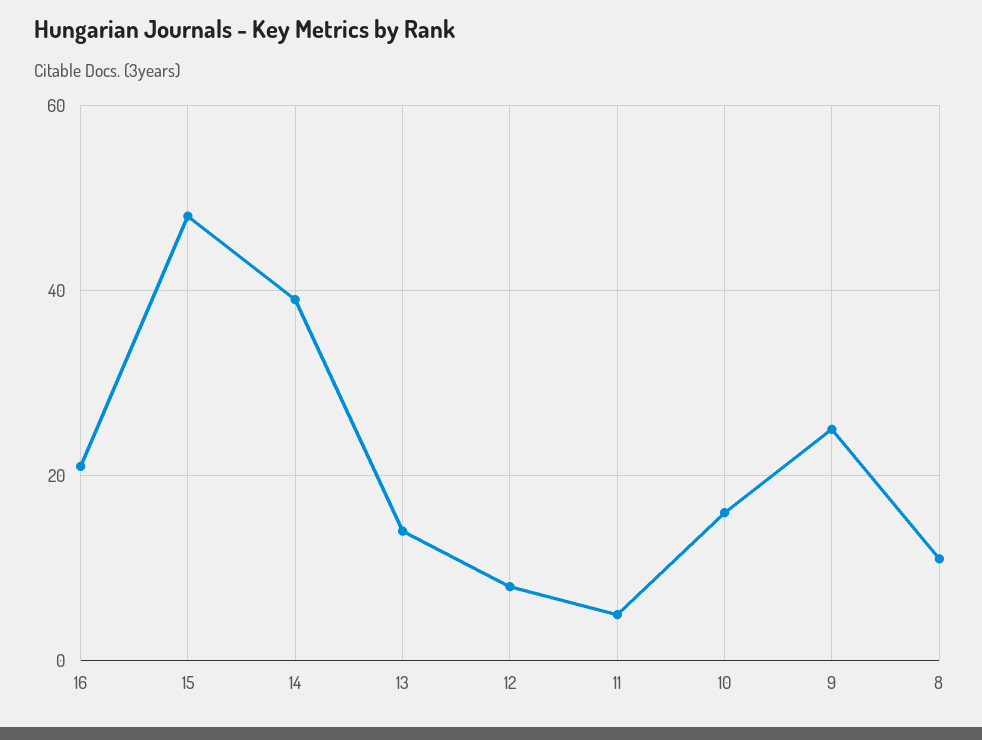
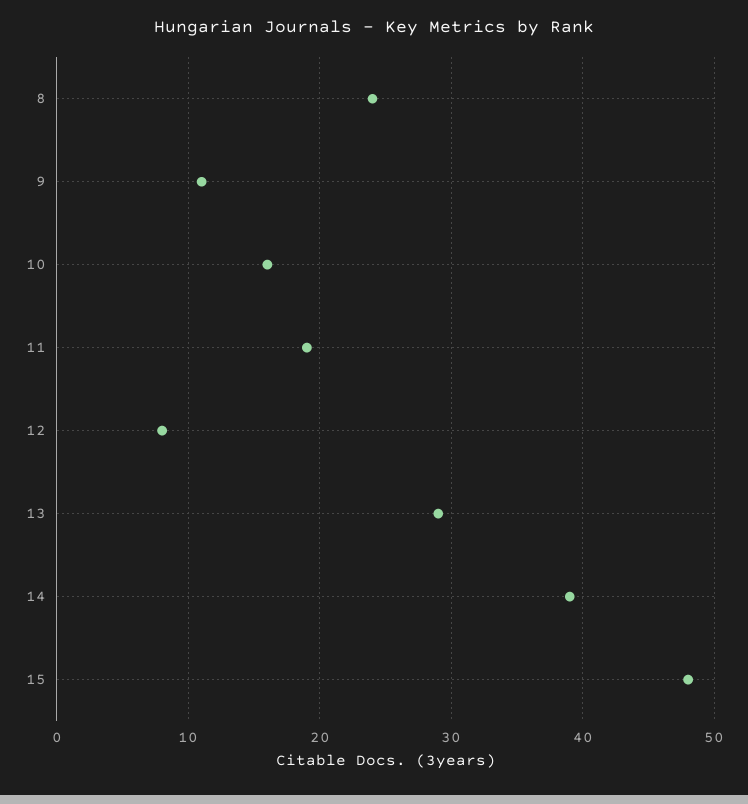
16: 20 -> none
13: 15 -> 29
11: 5 -> 19
9: 25 -> 11
8: 10 -> 24

